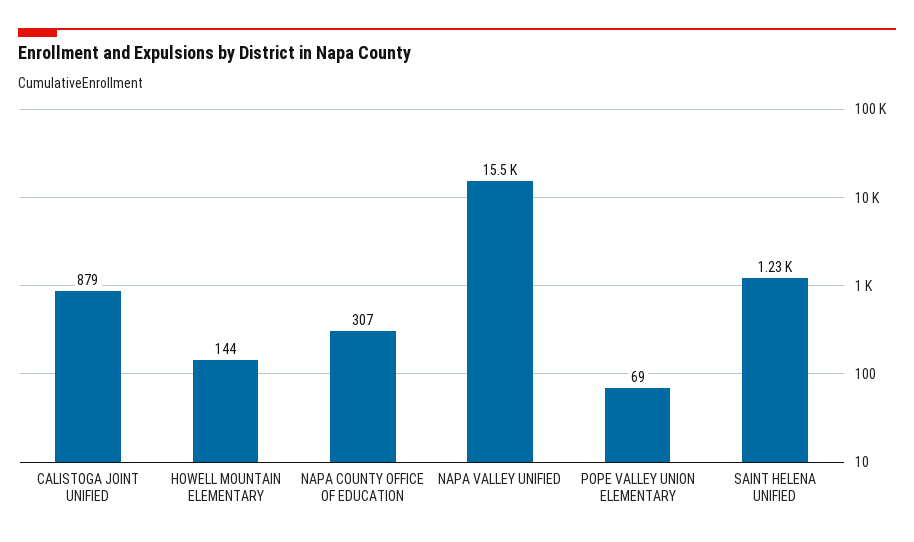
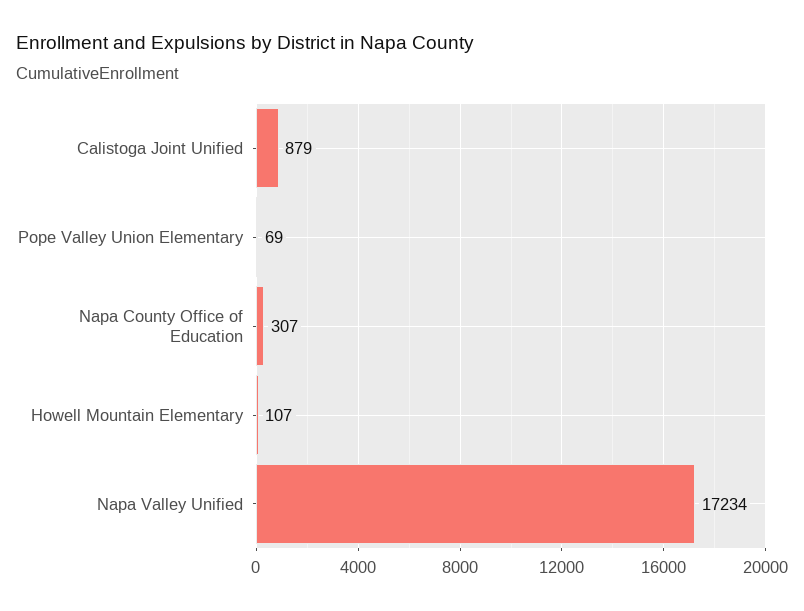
HOWELL MOUNTAIN ELEMENTARY: 144 -> 107
NAPA VALLEY UNIFIED: 15500 -> 17234
SAINT HELENA UNIFIED: 1230 -> none

